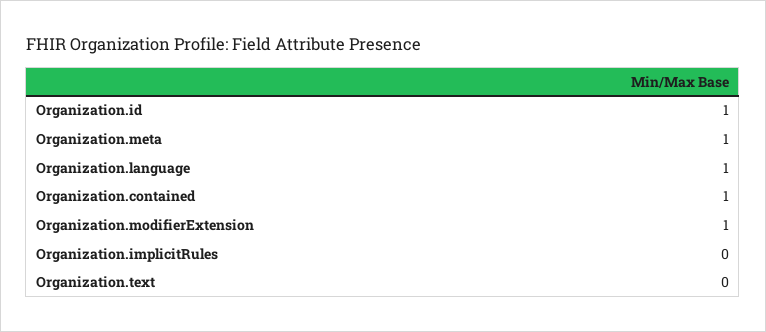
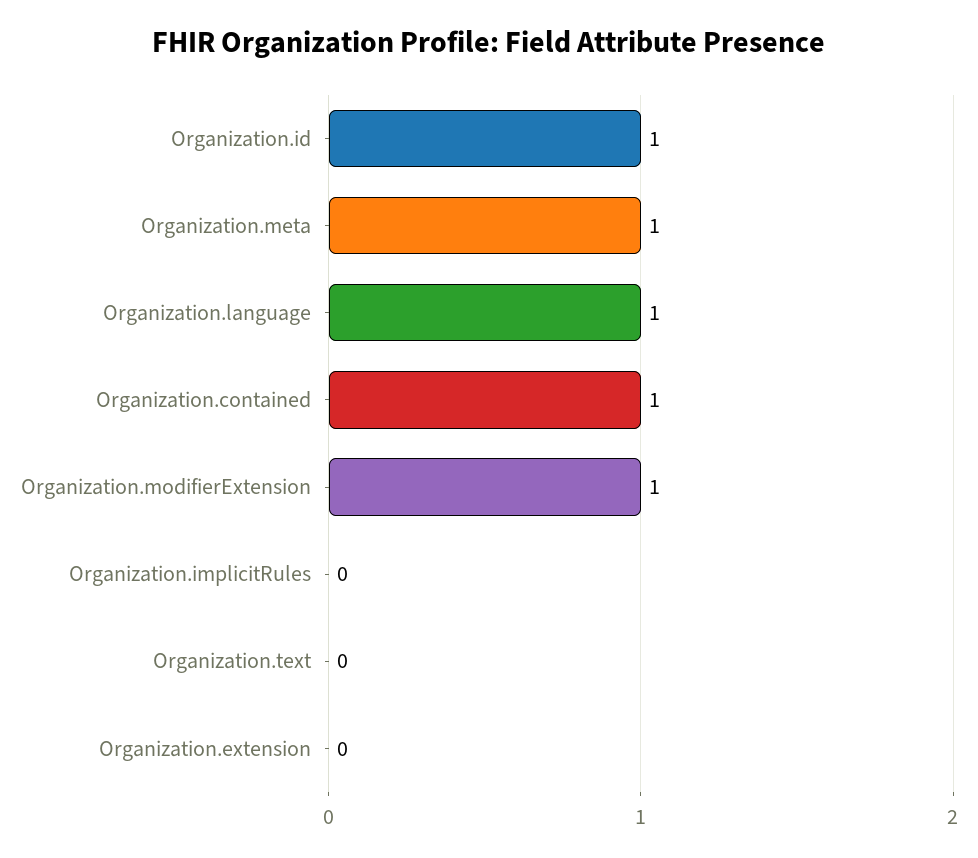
Organization.extension: none -> 0

